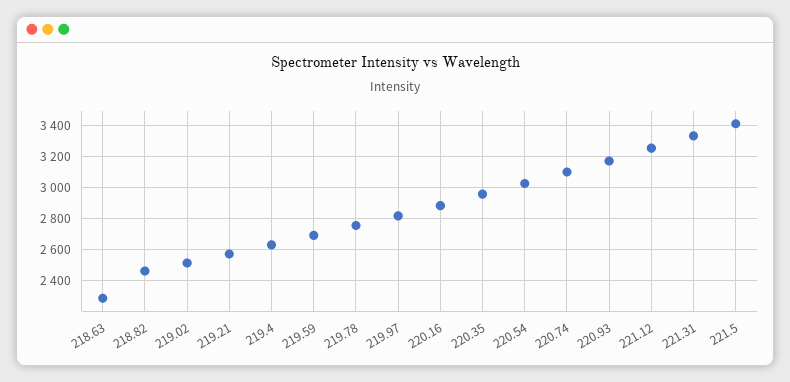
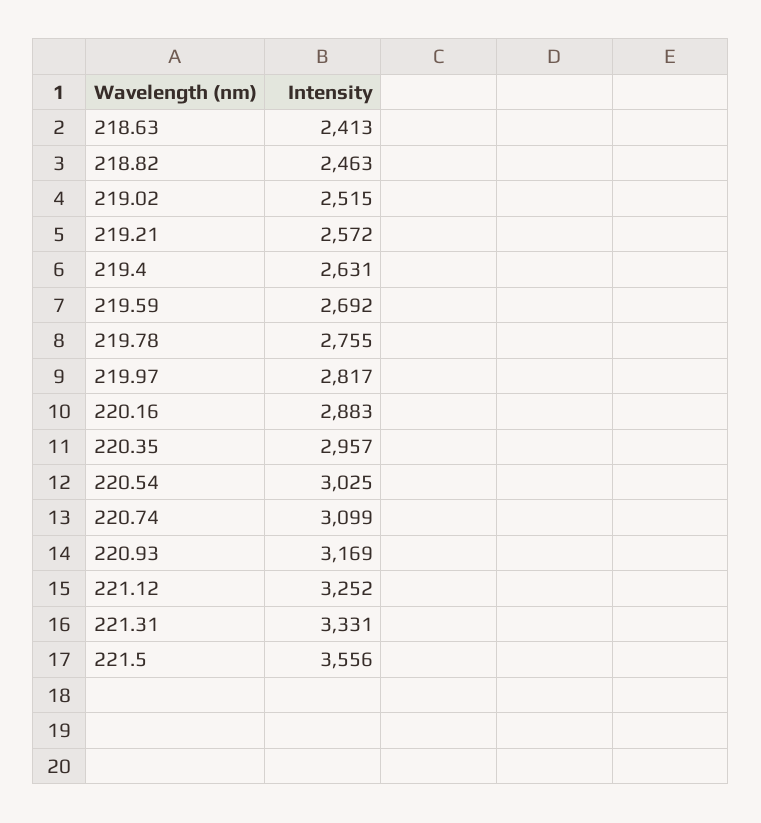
218.63: 2300 -> 2413
221.5: 3400 -> 3556

